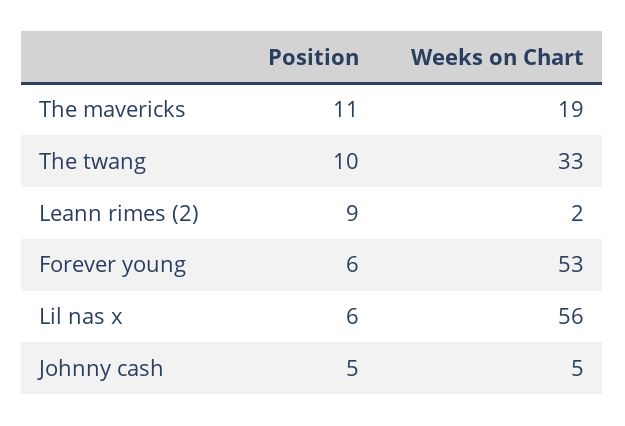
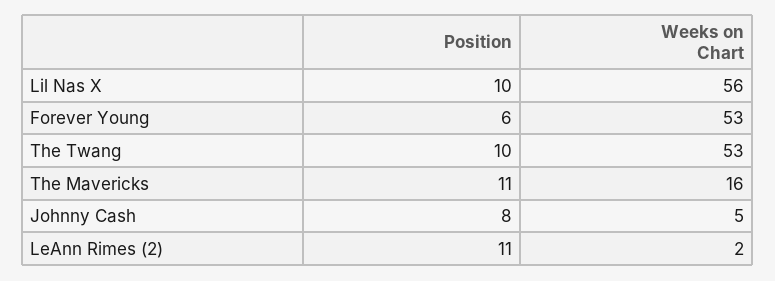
Weeks on Chart, The mavericks: 19 -> 16
Weeks on Chart, The twang: 33 -> 53
Position, Leann rimes (2): 9 -> 11
Position, Lil nas x: 6 -> 10
Position, Johnny cash: 5 -> 8

